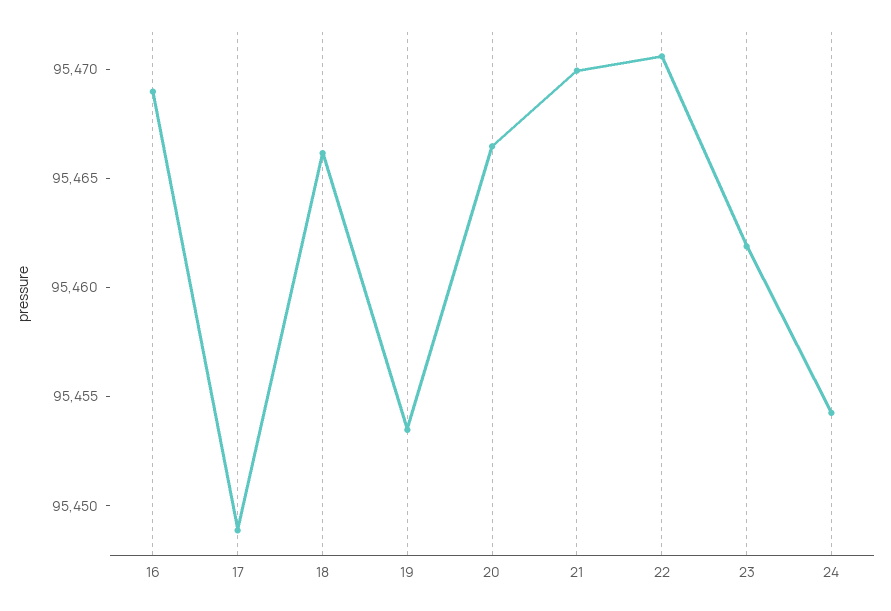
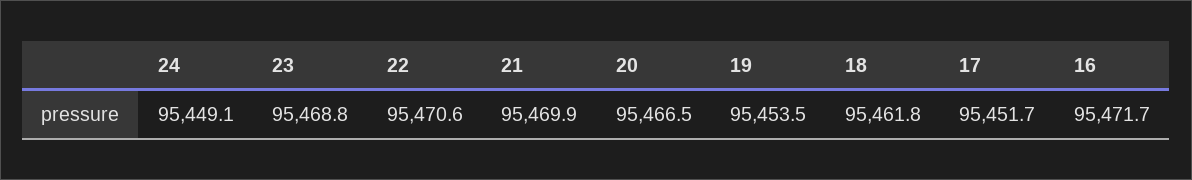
16: 95469 -> 95471.7
17: 95449 -> 95451.7
18: 95466 -> 95461.8
23: 95462 -> 95468.8
24: 95454 -> 95449.1

